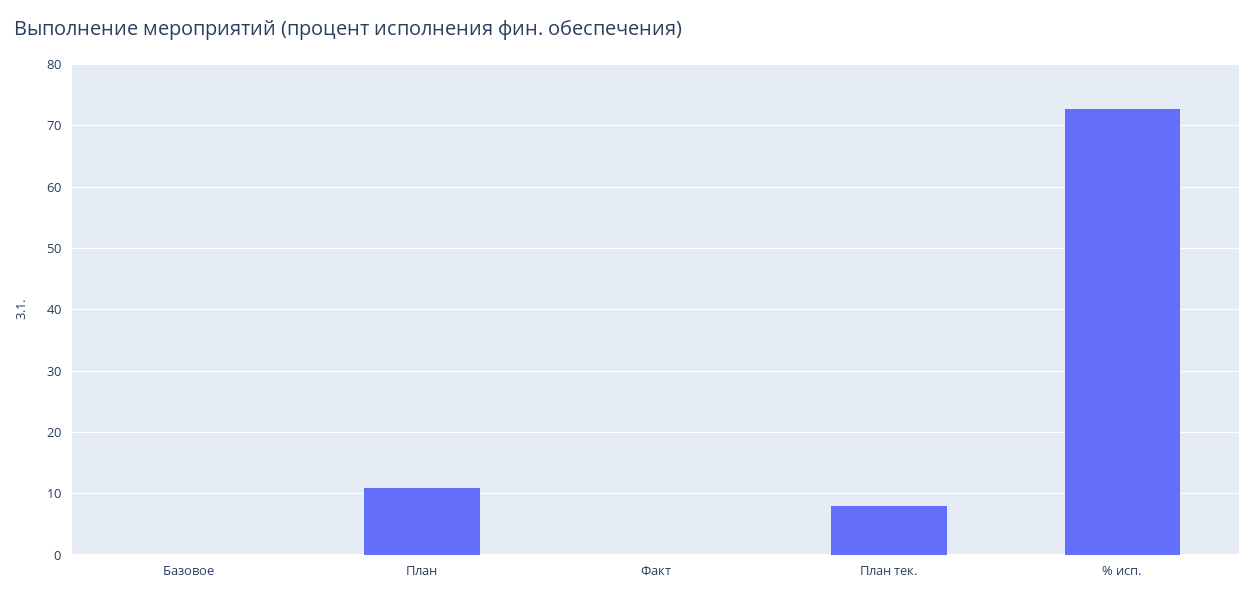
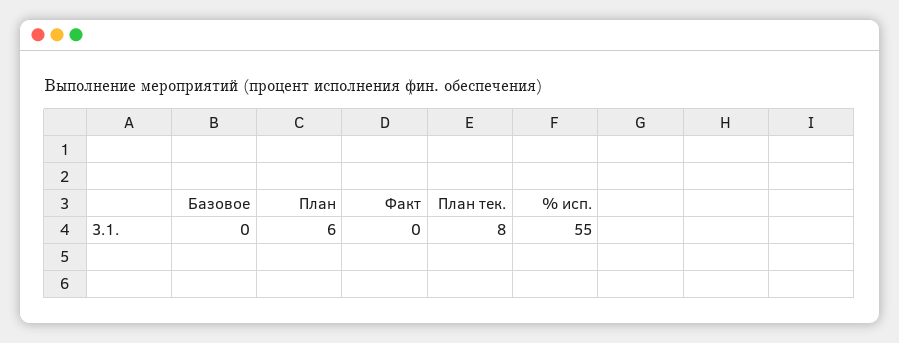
План: 11 -> 6
% исп.: 73 -> 55

